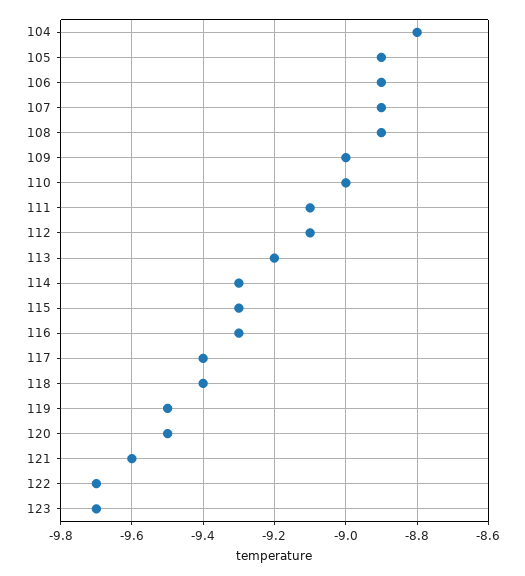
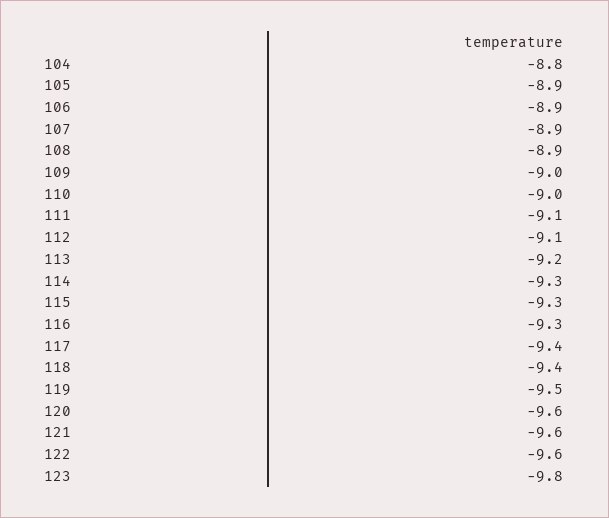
120: -9.5 -> -9.6
122: -9.7 -> -9.6
123: -9.7 -> -9.8

